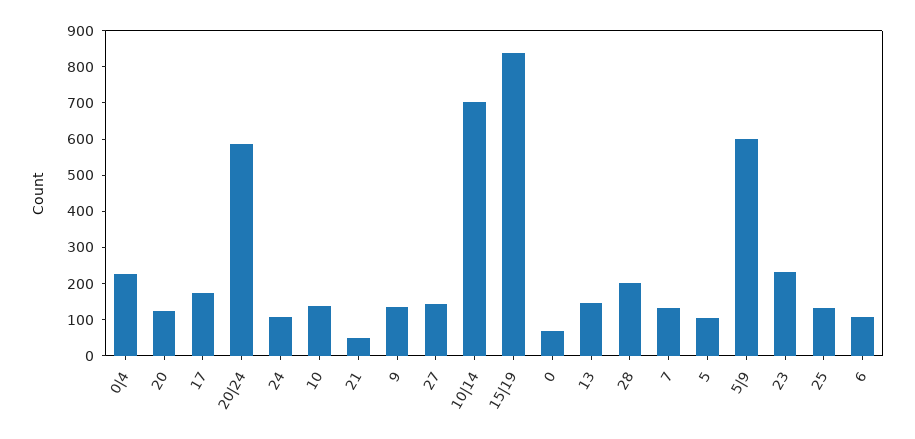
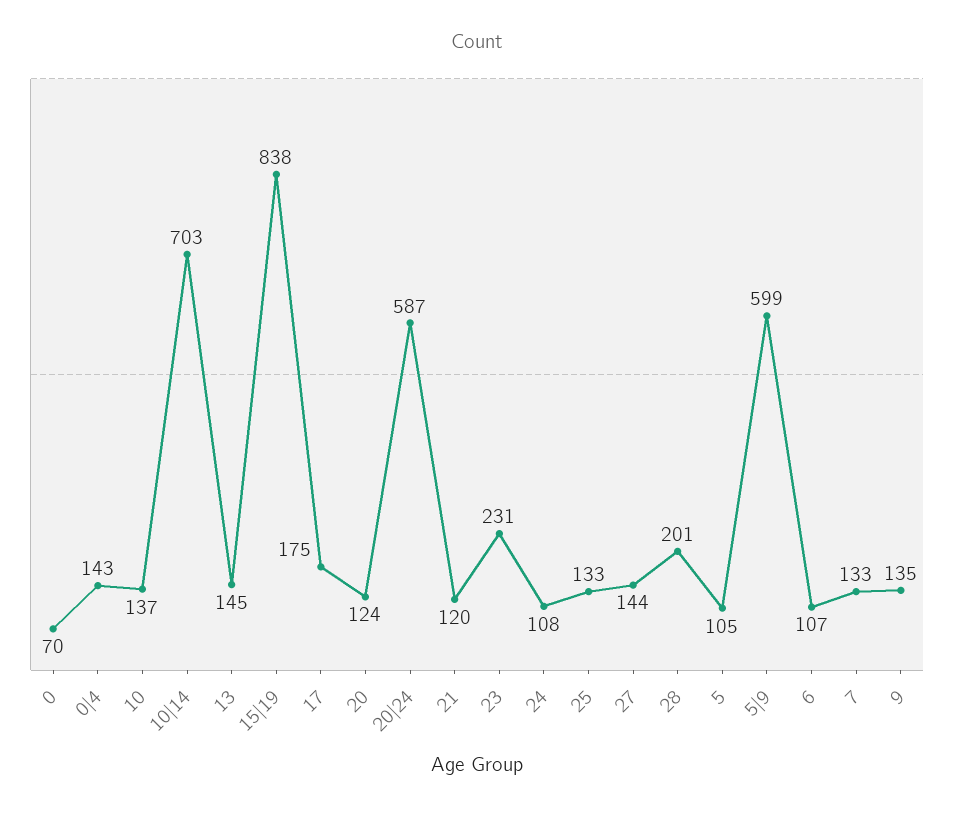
0|4: 225 -> 143
21: 50 -> 120

